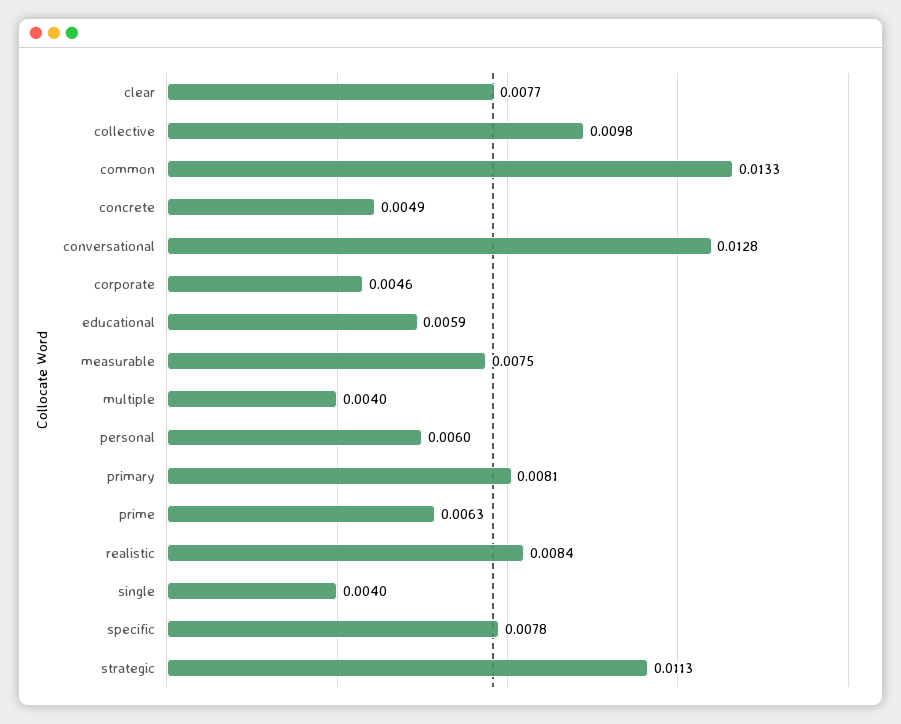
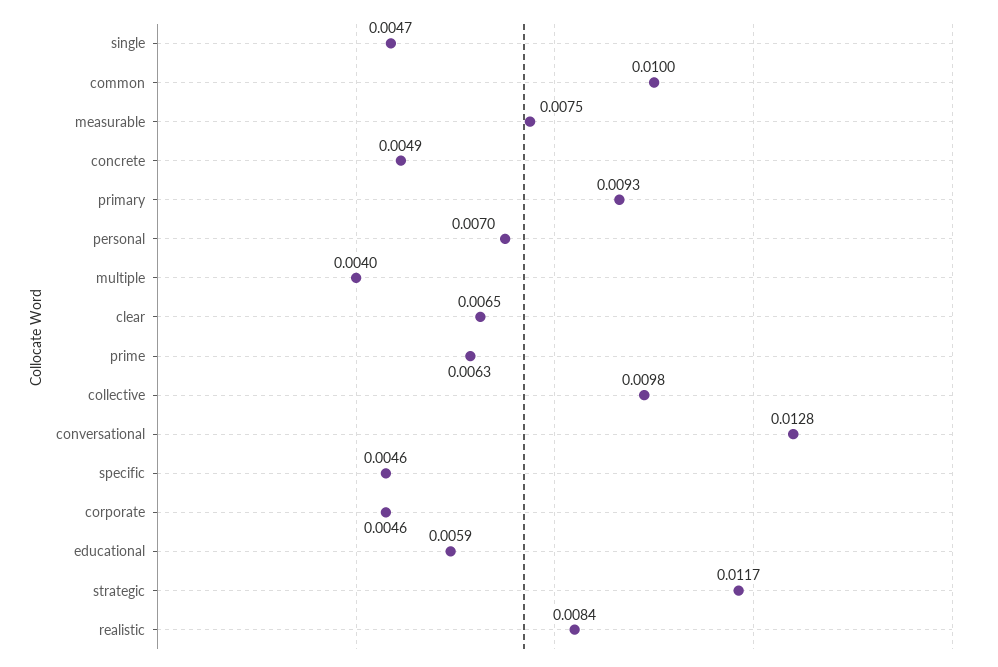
clear: 0.0077 -> 0.0065
common: 0.0133 -> 0.01
personal: 0.006 -> 0.007
primary: 0.0081 -> 0.0093
single: 0.004 -> 0.0047
specific: 0.0078 -> 0.0046
strategic: 0.0113 -> 0.0117

